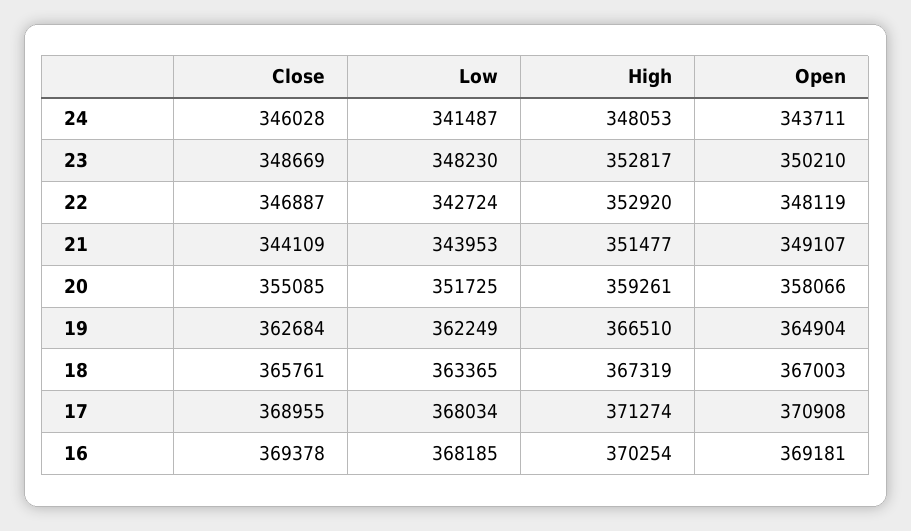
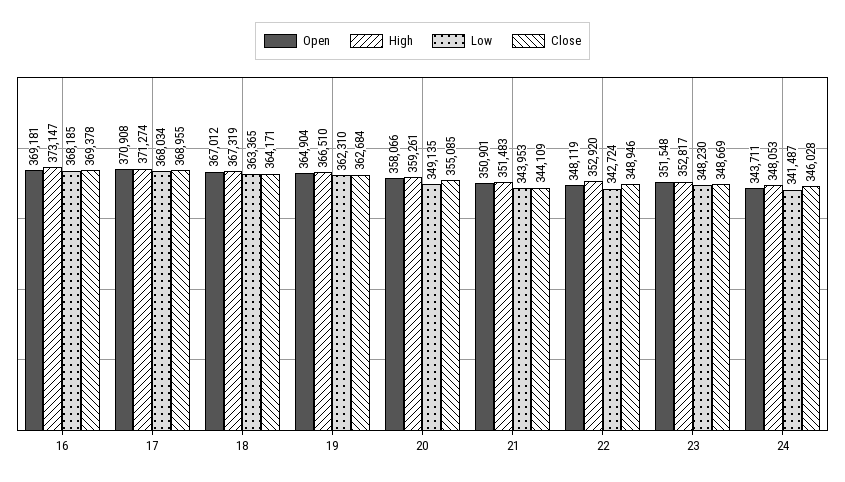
Open, 23: 350210 -> 351548
Close, 22: 346887 -> 348946
High, 21: 351477 -> 351483
Open, 21: 349107 -> 350901
Low, 20: 351725 -> 349135
Low, 19: 362249 -> 362310
Close, 18: 365761 -> 364171
Open, 18: 367003 -> 367012
High, 16: 370254 -> 373147

